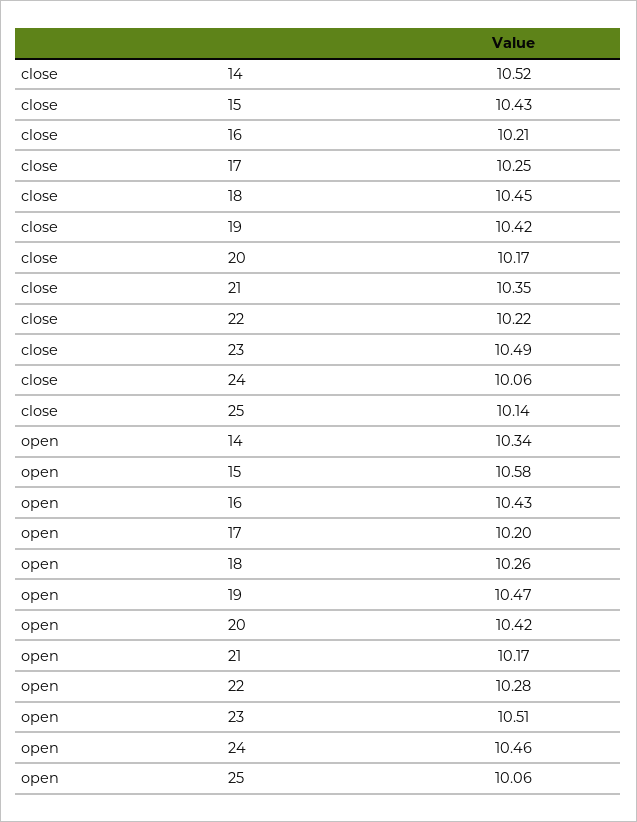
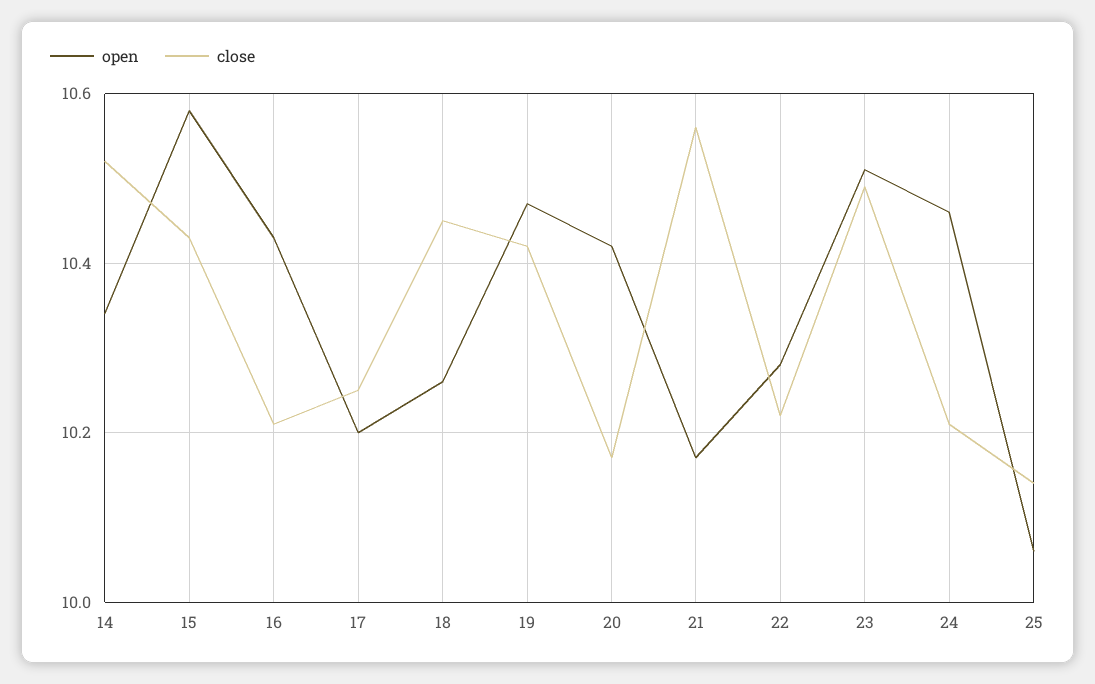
close, 21: 10.35 -> 10.55
close, 24: 10.06 -> 10.2

